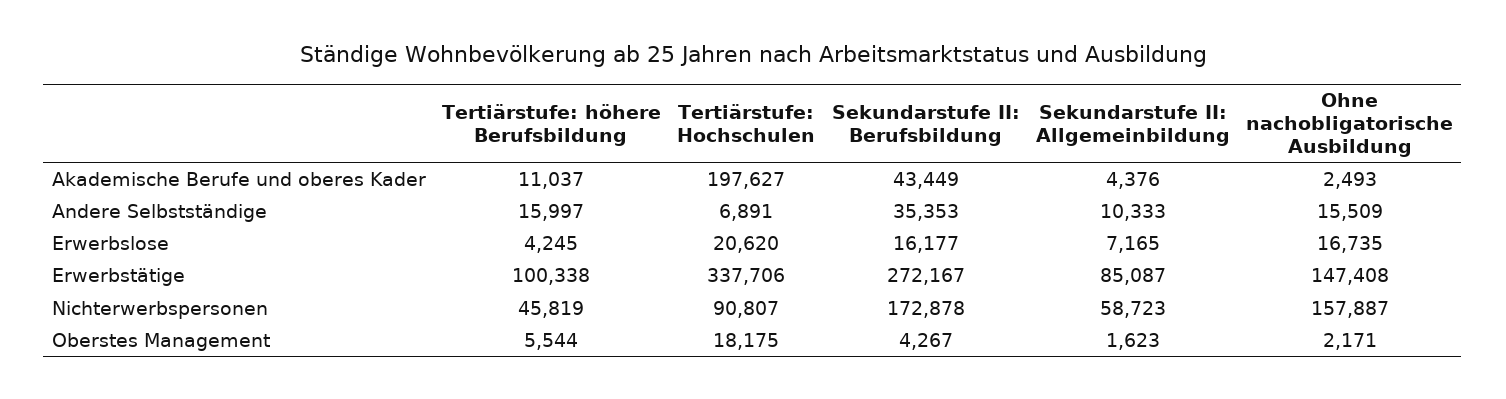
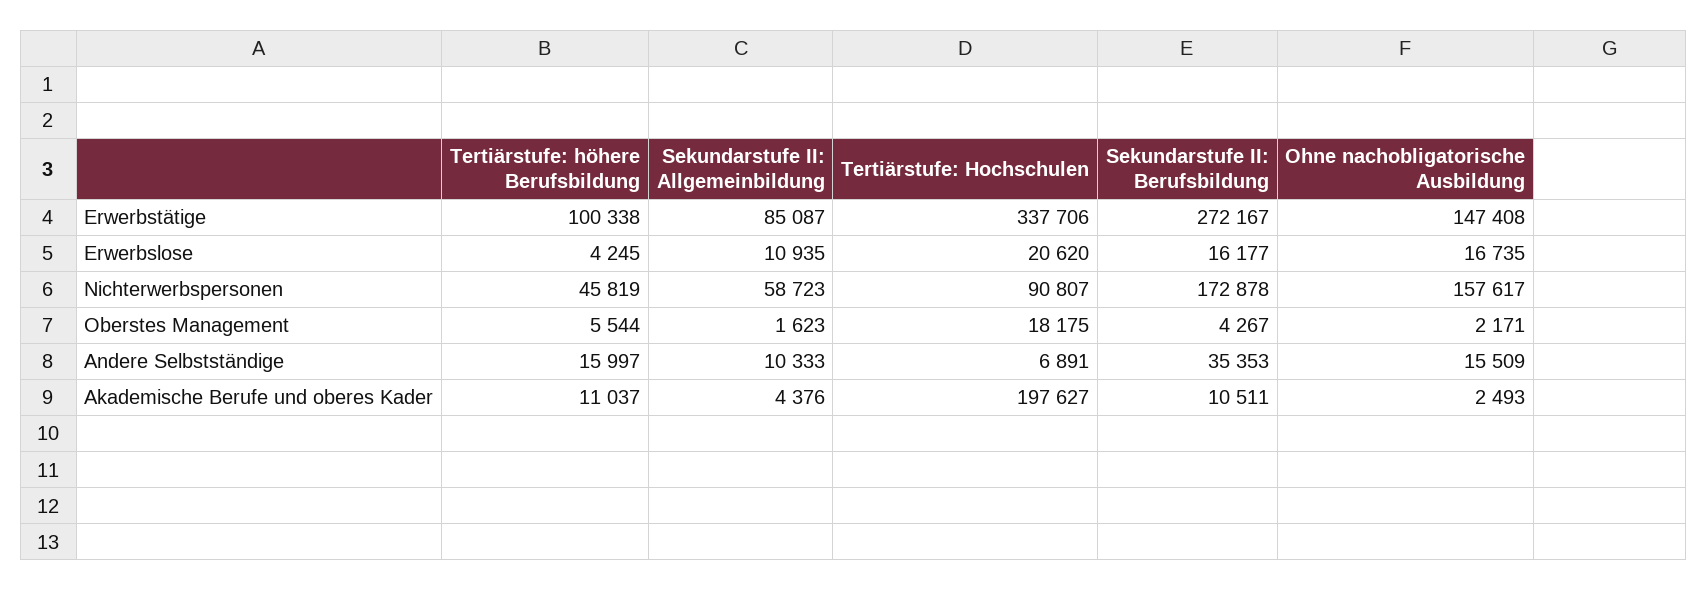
Sekundarstufe II: Berufsbildung, Akademische Berufe und oberes Kader: 43449 -> 10511
Sekundarstufe II: Allgemeinbildung, Erwerbslose: 7165 -> 10935
Ohne nachobligatorische Ausbildung, Nichterwerbspersonen: 157887 -> 157617

